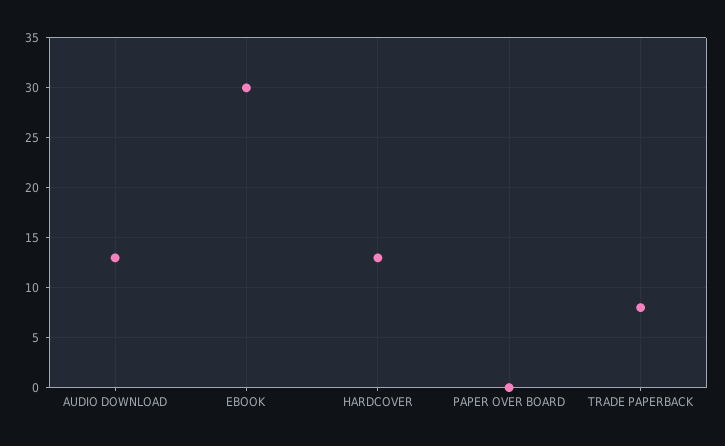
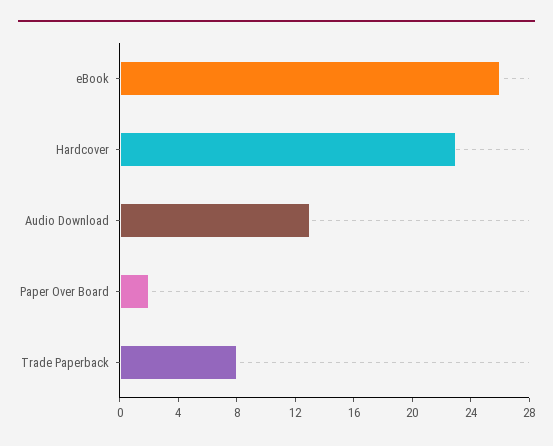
EBOOK: 30 -> 26
HARDCOVER: 13 -> 23
PAPER OVER BOARD: 0 -> 2

